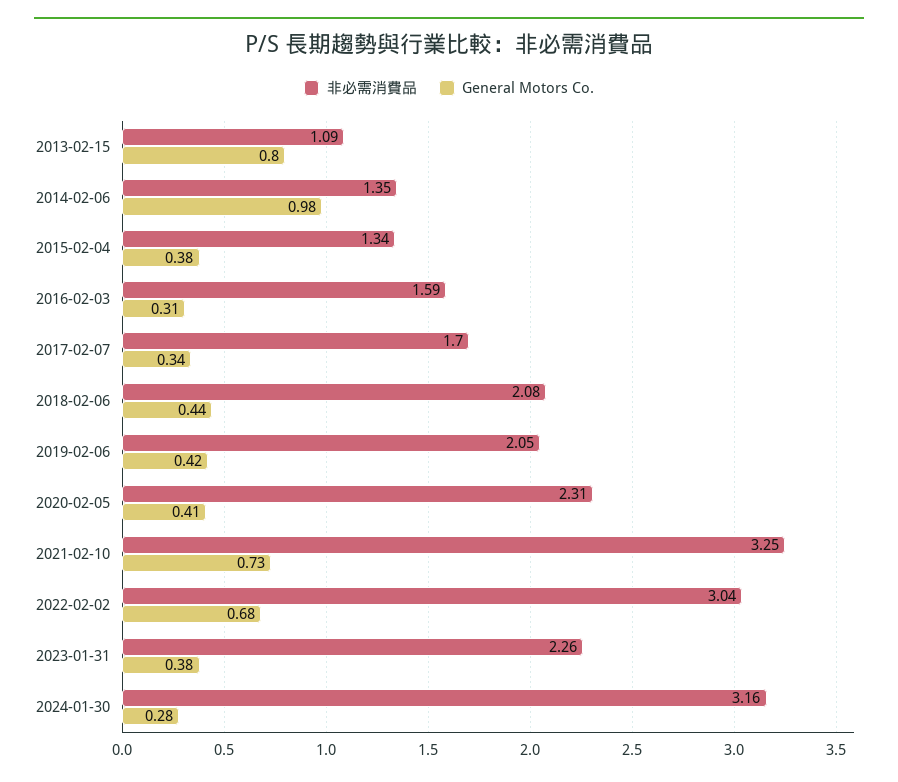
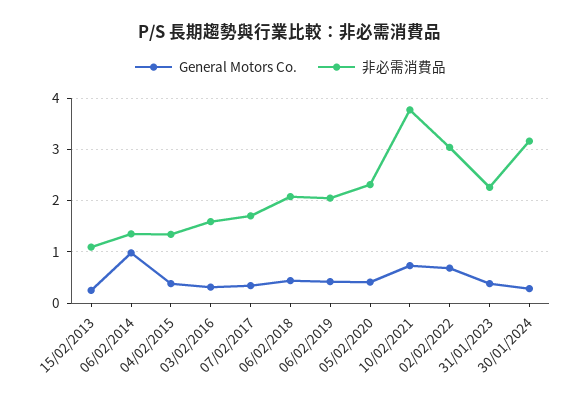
General Motors Co., 2013-02-15: 0.8 -> 0.2
非必需消費品, 2021-02-10: 3.25 -> 3.8

